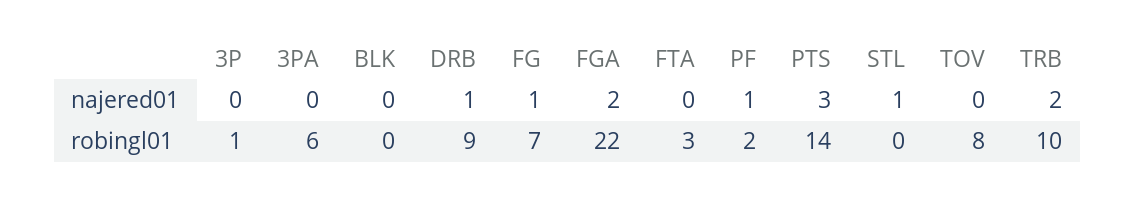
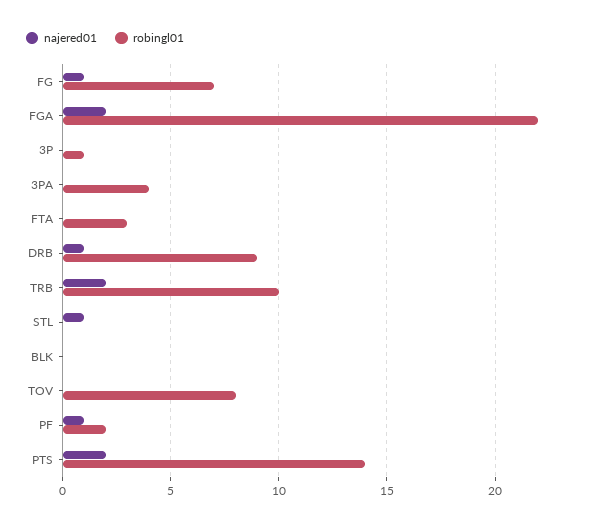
najered01, PTS: 3 -> 2
robingl01, 3PA: 6 -> 4

